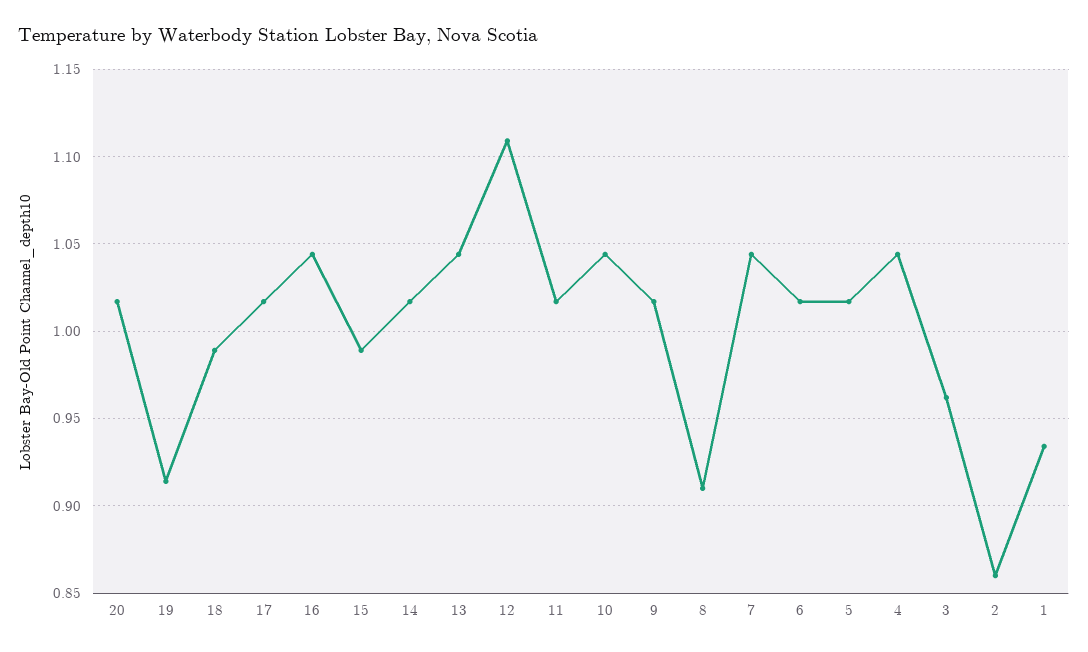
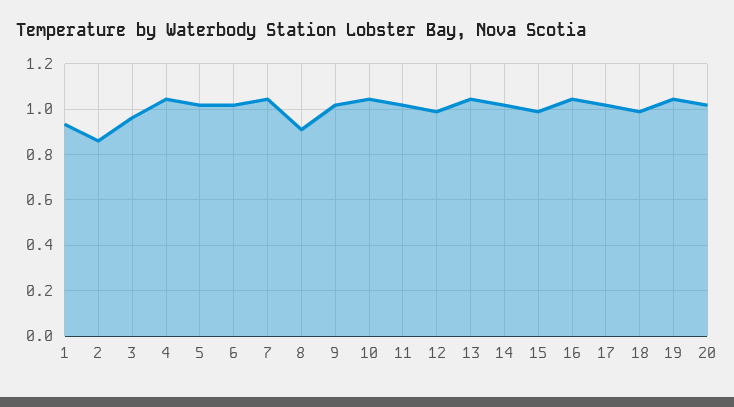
19: 0.915 -> 1.05
12: 1.11 -> 1

